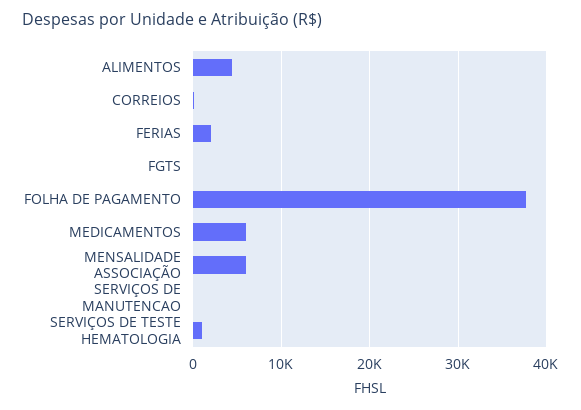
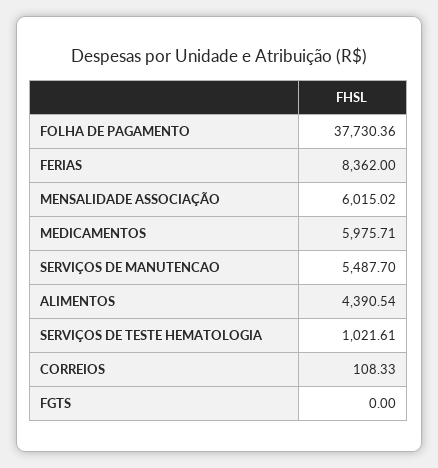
FERIAS: 2000 -> 8362
SERVIÇOS DE MANUTENCAO: 0 -> 5487.7

